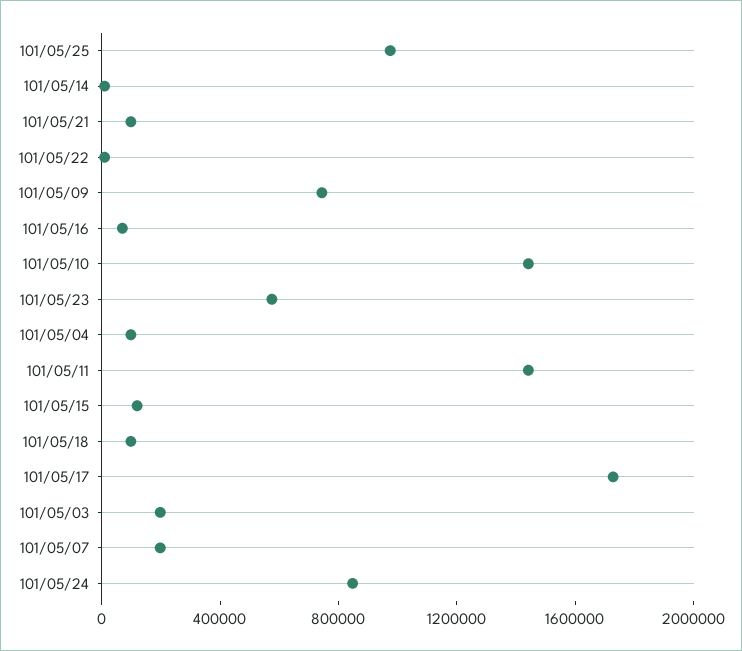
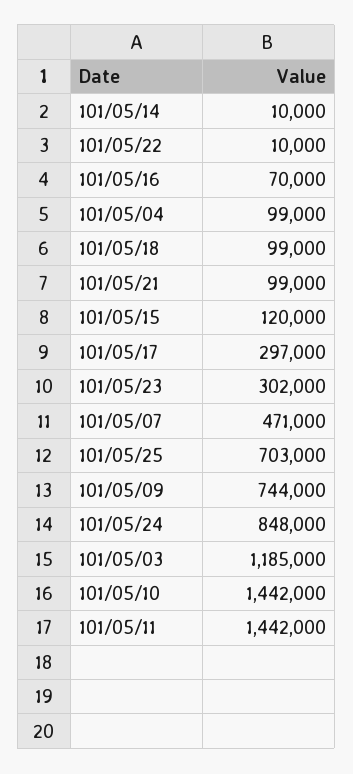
101/05/25: 1000000 -> 703000
101/05/23: 600000 -> 302000
101/05/17: 1700000 -> 297000
101/05/03: 200000 -> 1185000
101/05/07: 200000 -> 471000

